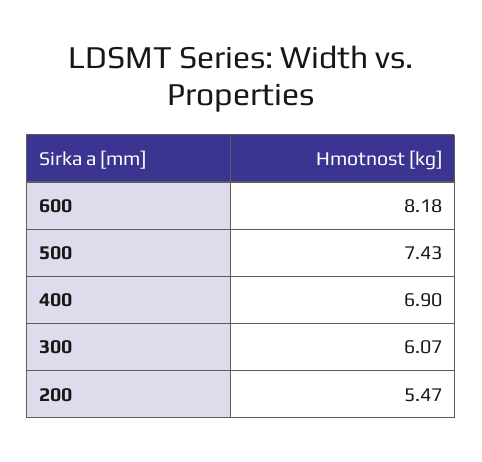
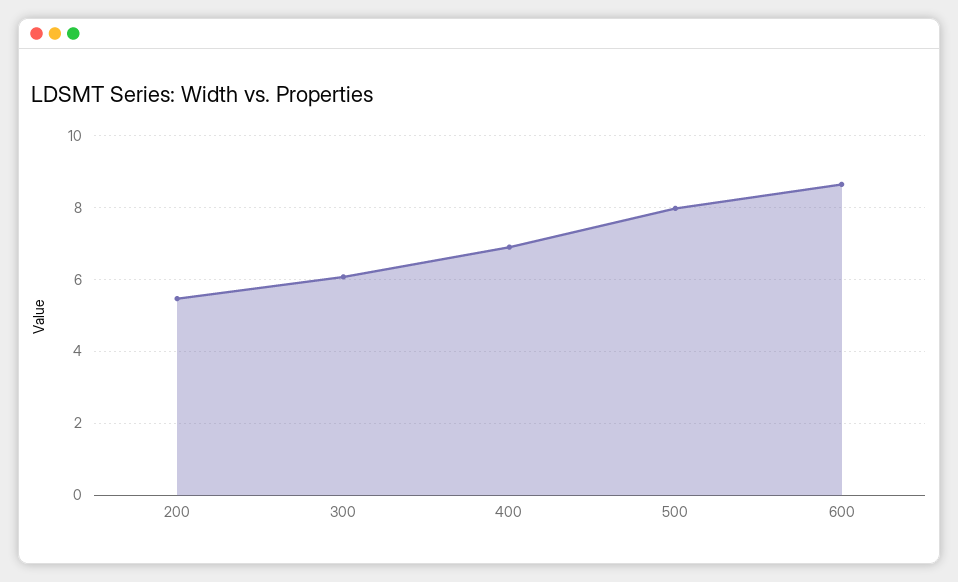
600: 8.18 -> 8.6
500: 7.43 -> 8

